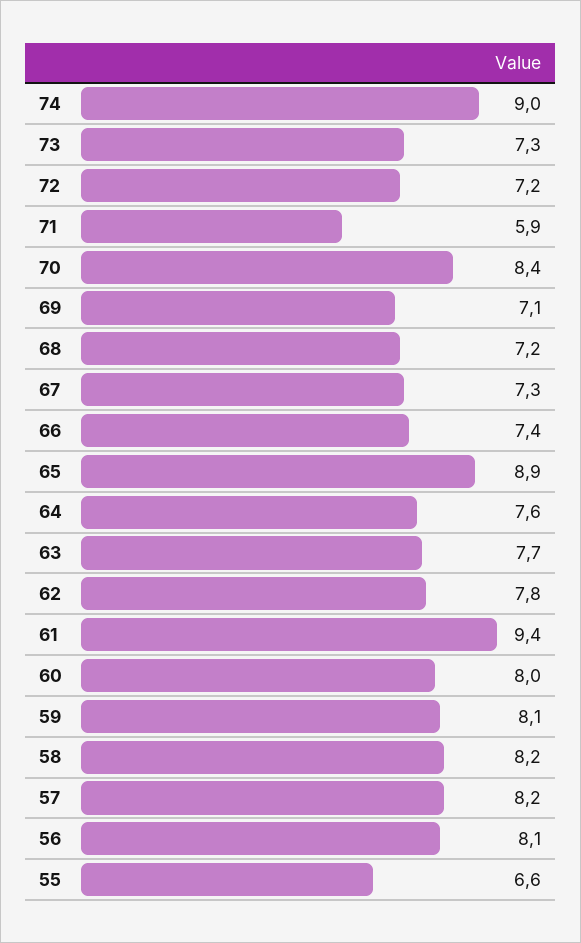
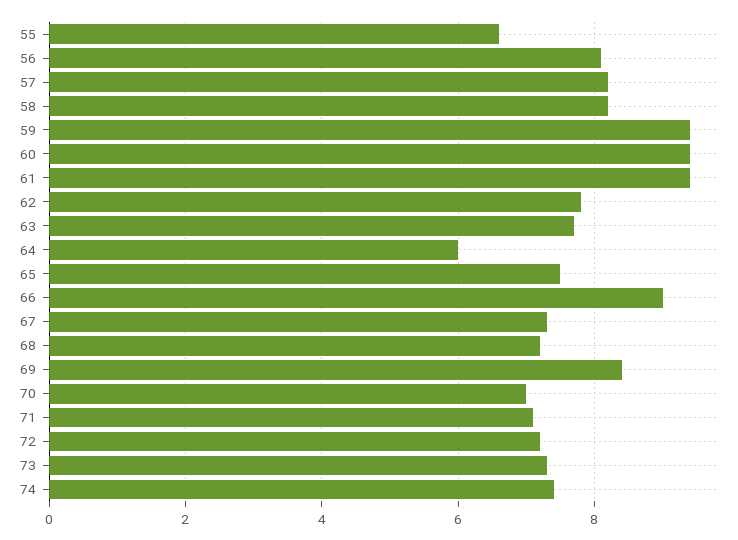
74: 9 -> 7.5
71: 5.9 -> 7
70: 8.4 -> 7
69: 7.1 -> 8.5
66: 7.4 -> 9
65: 8.9 -> 7.5
64: 7.6 -> 6
60: 8 -> 9.5
59: 8.1 -> 9.5

